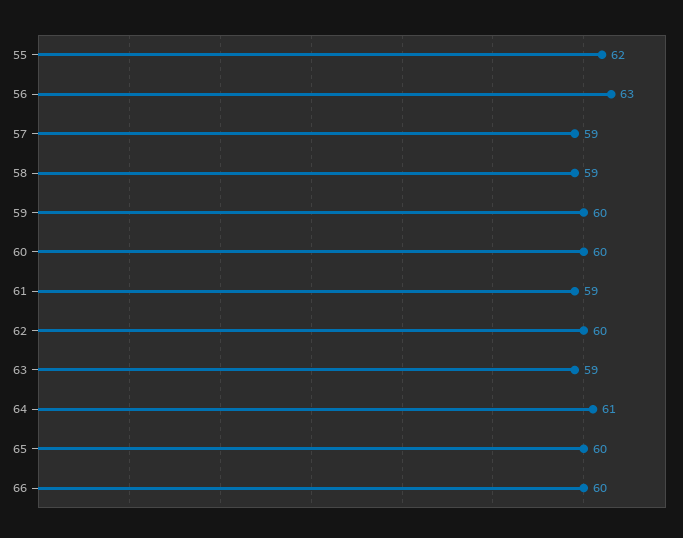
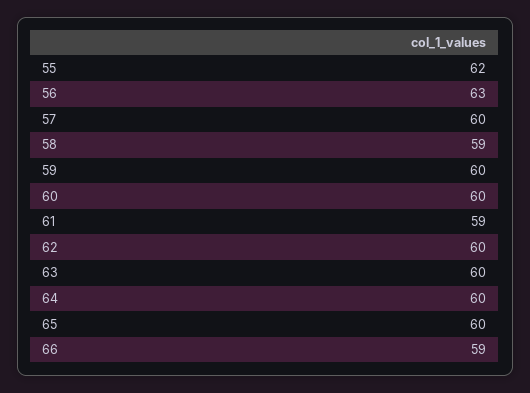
57: 59 -> 60
63: 59 -> 60
64: 61 -> 60
66: 60 -> 59

